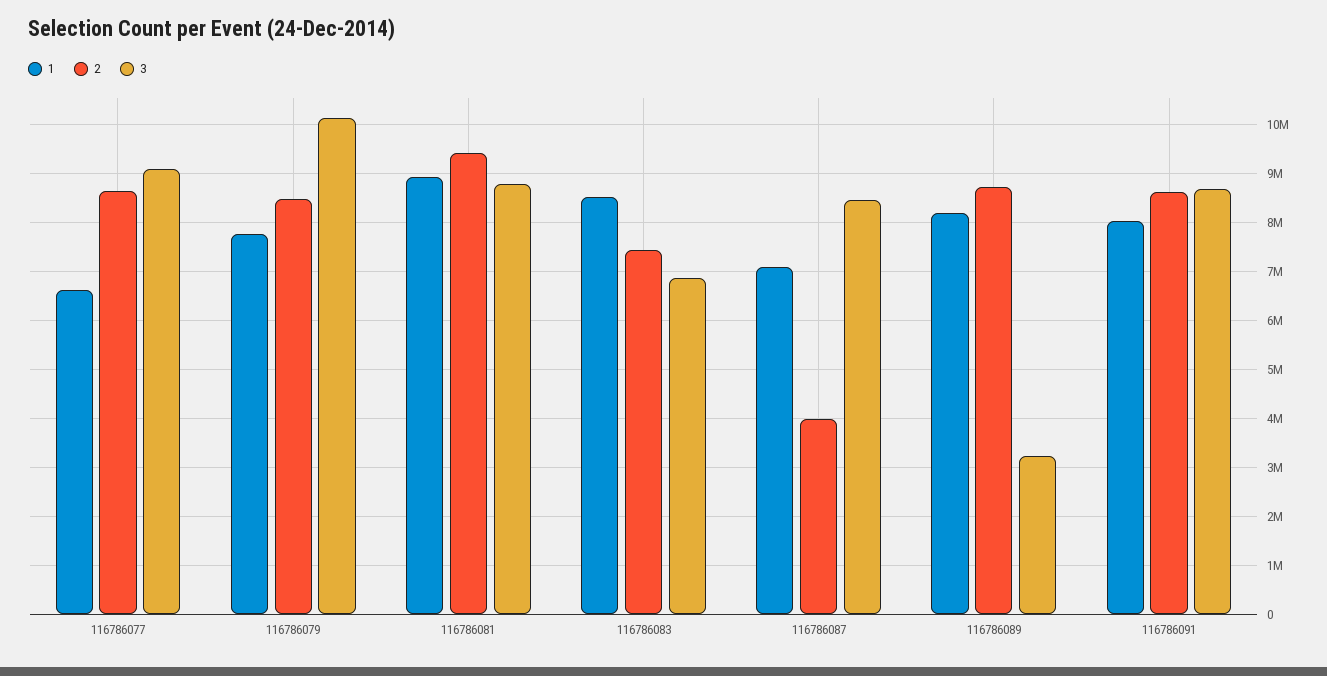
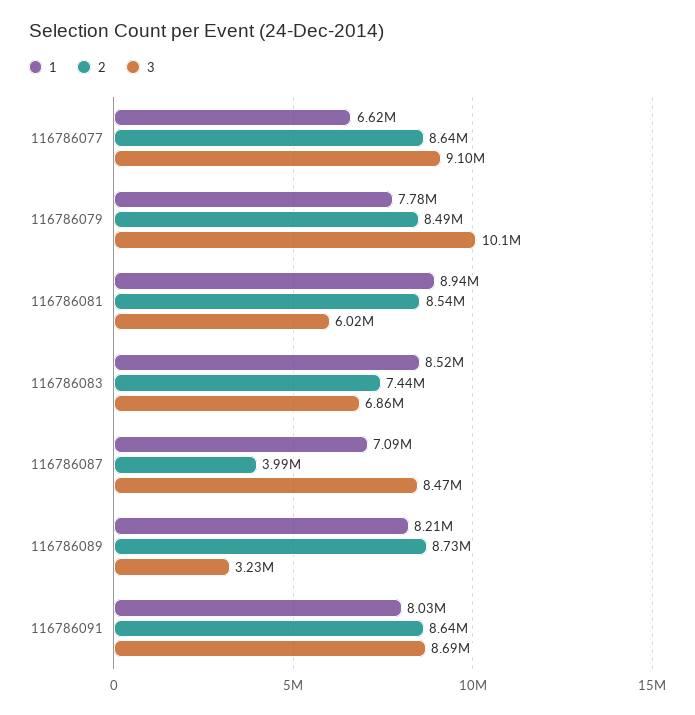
2, 116786081: 9400000 -> 8540000
3, 116786081: 8800000 -> 6020000

